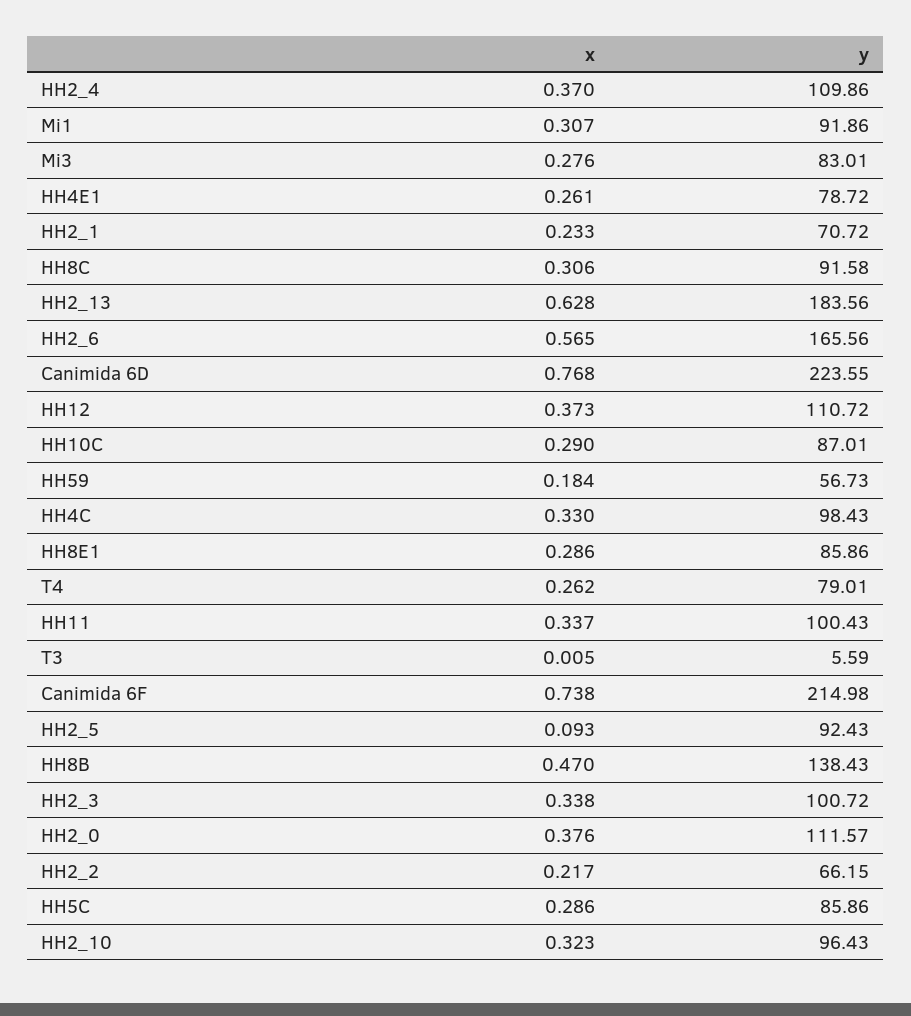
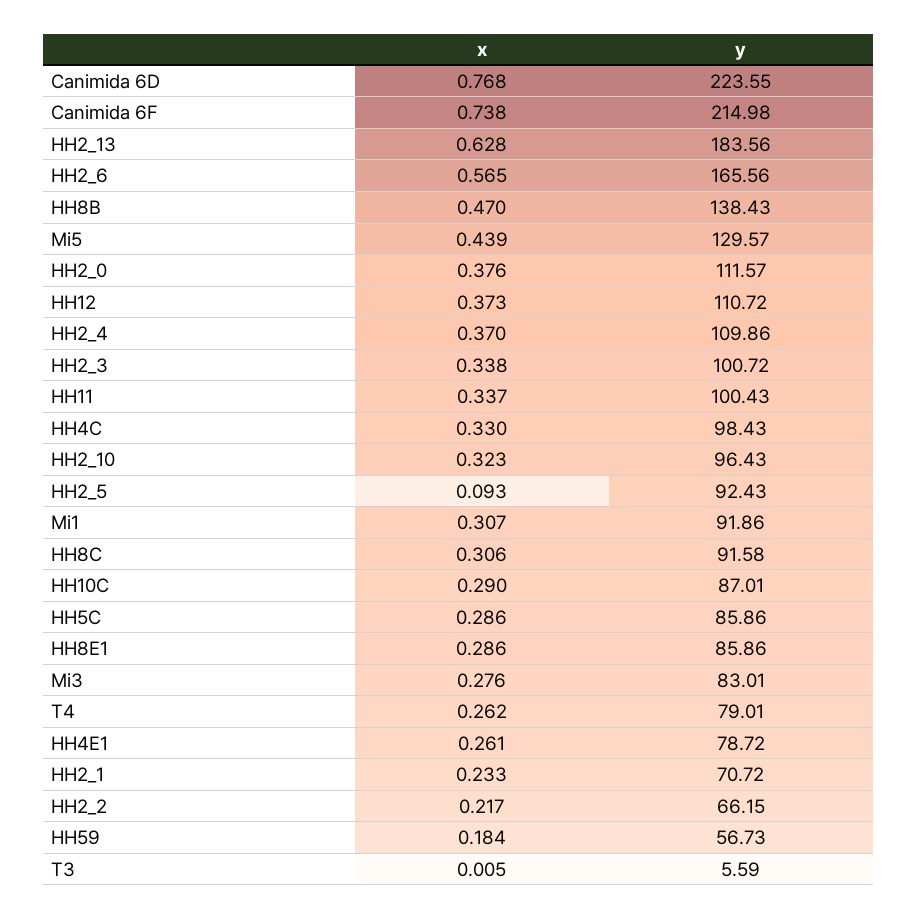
x, Mi5: none -> 0.439
y, Mi5: none -> 129.57

